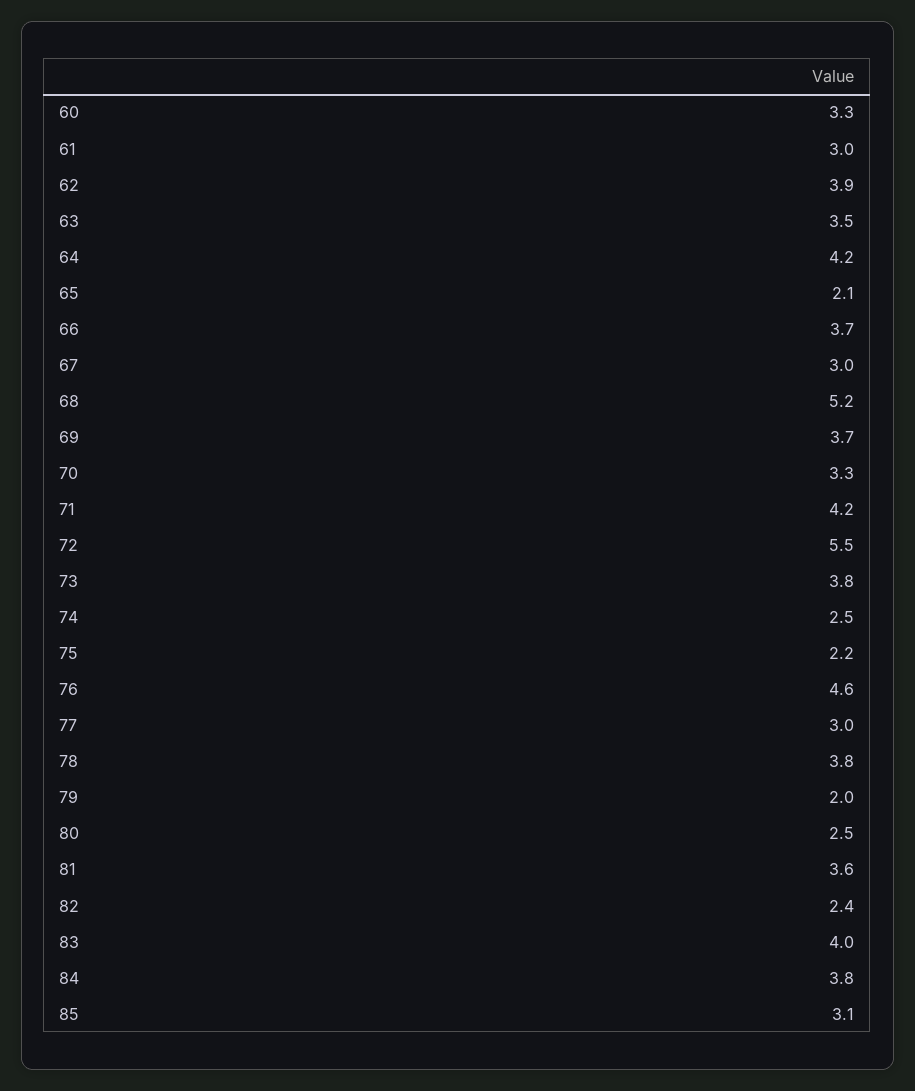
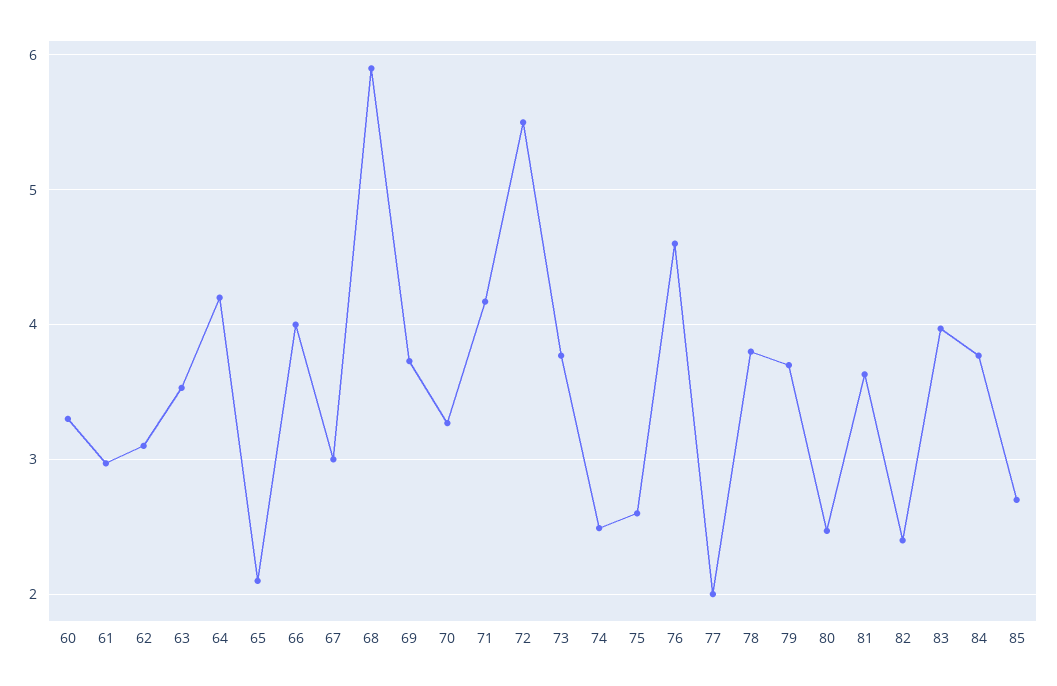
62: 3.9 -> 3.1
66: 3.7 -> 4
68: 5.2 -> 5.9
75: 2.2 -> 2.6
77: 3 -> 2
79: 2 -> 3.7
85: 3.1 -> 2.7

